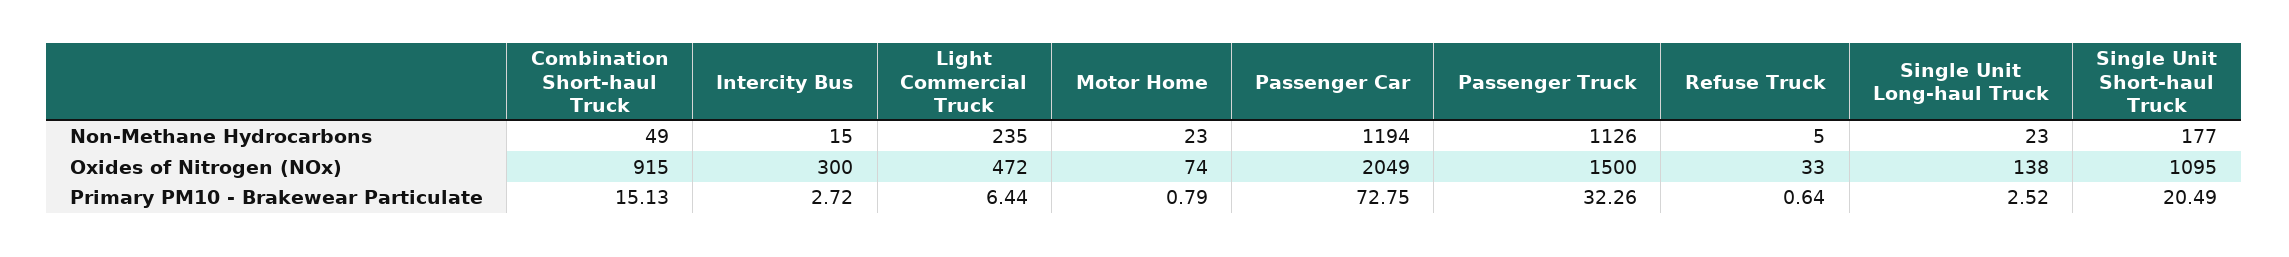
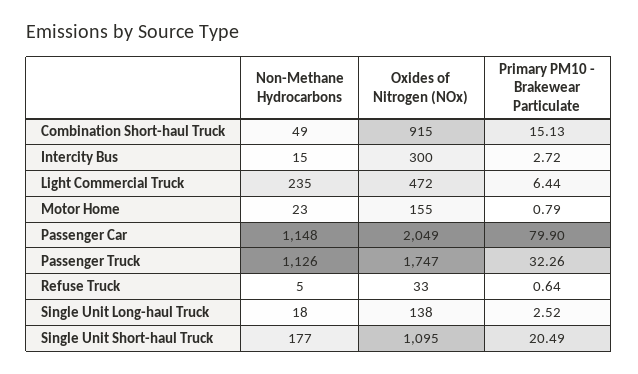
Passenger Car, Non-Methane Hydrocarbons: 1194 -> 1148
Single Unit Long-haul Truck, Non-Methane Hydrocarbons: 23 -> 18
Motor Home, Oxides of Nitrogen (NOx): 74 -> 155
Passenger Truck, Oxides of Nitrogen (NOx): 1500 -> 1747
Passenger Car, Primary PM10 - Brakewear Particulate: 72.75 -> 79.9

